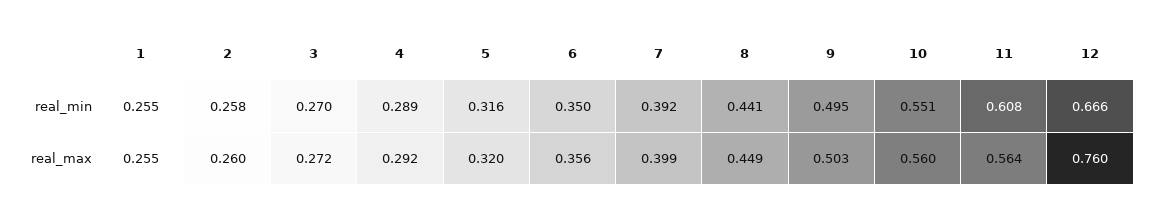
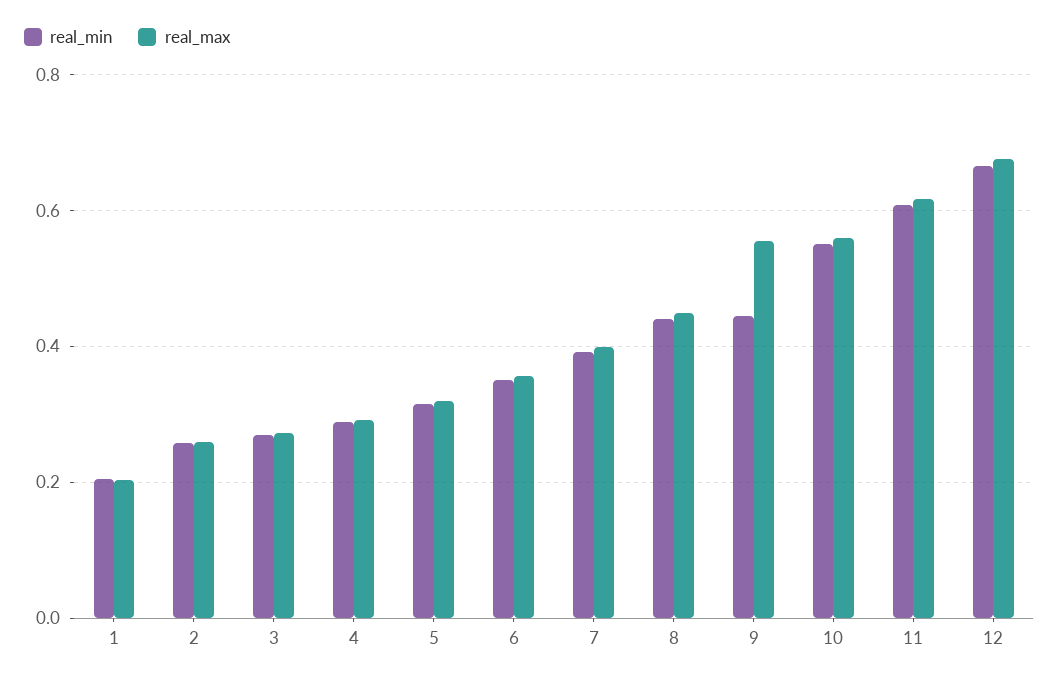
real_min, 1: 0.255 -> 0.2
real_min, 9: 0.495 -> 0.44
real_max, 1: 0.255 -> 0.2
real_max, 9: 0.503 -> 0.56
real_max, 11: 0.564 -> 0.62
real_max, 12: 0.76 -> 0.68

